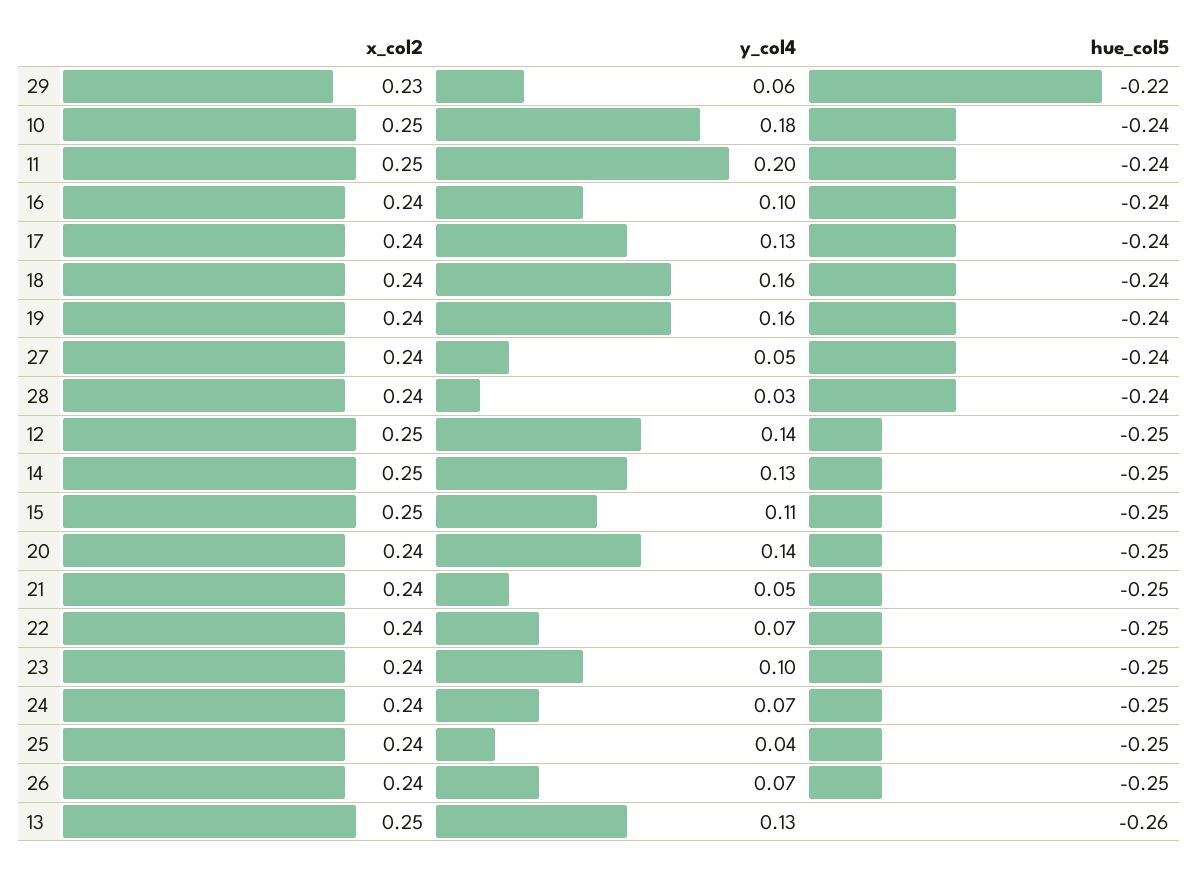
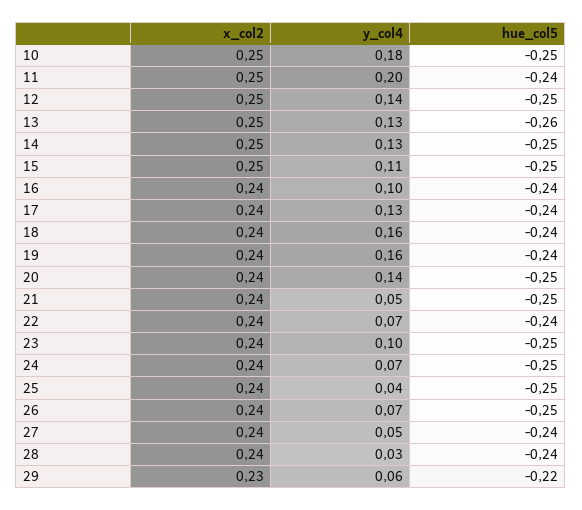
hue_col5, 10: -0.24 -> -0.25
hue_col5, 22: -0.25 -> -0.24

